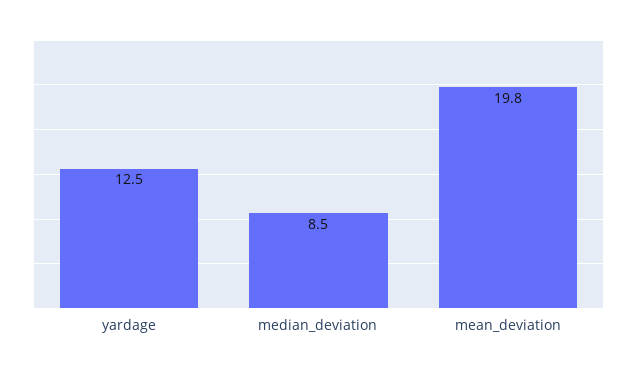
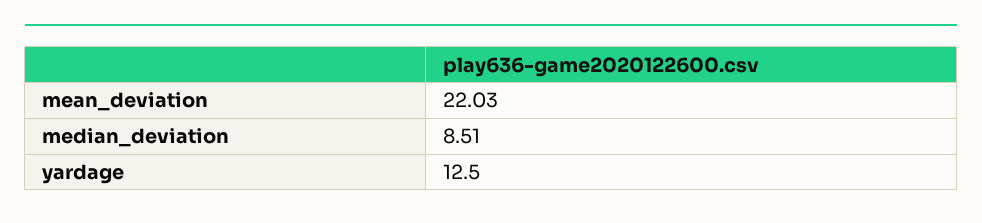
mean_deviation: 19.8 -> 22.03

